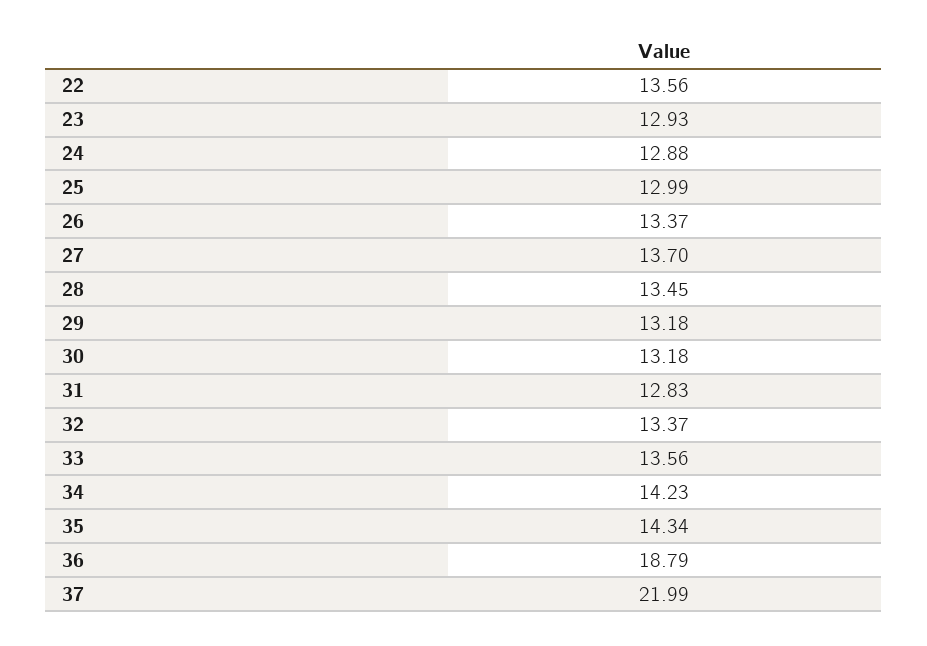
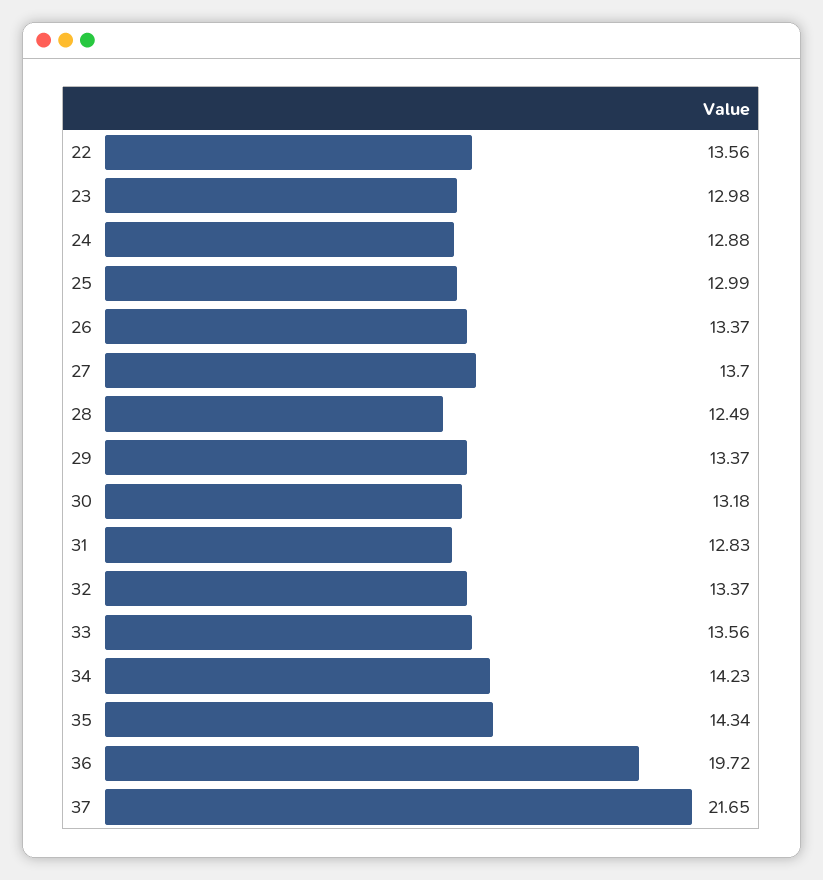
23: 12.93 -> 12.98
28: 13.45 -> 12.49
29: 13.18 -> 13.37
36: 18.79 -> 19.72
37: 21.99 -> 21.65

